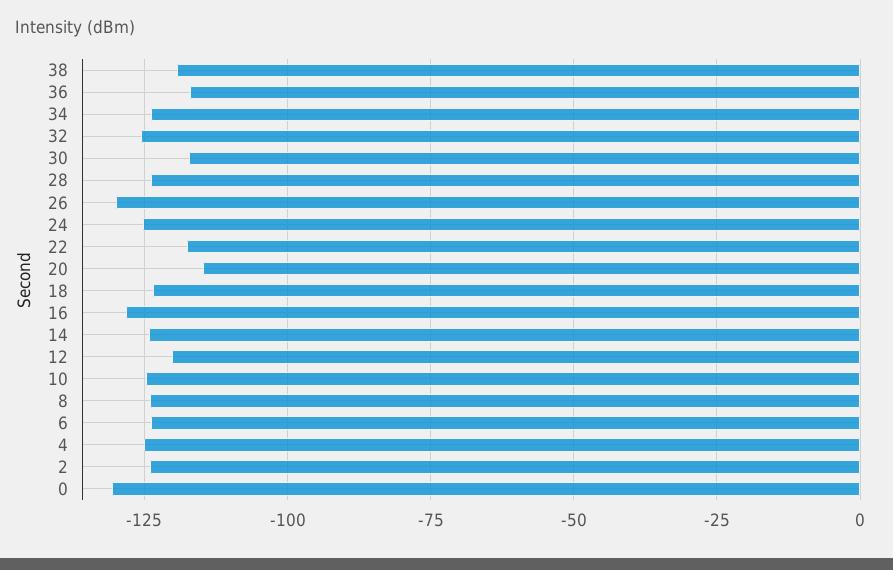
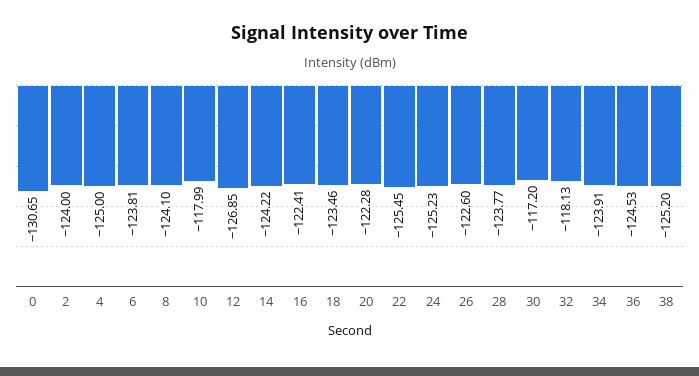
38: -120 -> -125.2
36: -117.5 -> -124.53
32: -125 -> -118.13
26: -130 -> -122.6
22: -117.5 -> -125.45
20: -115 -> -122.28
16: -127.5 -> -122.41
12: -120 -> -126.85
10: -125 -> -117.99

